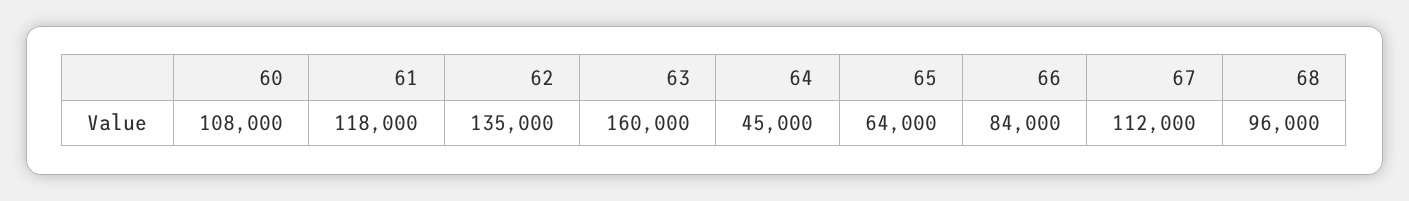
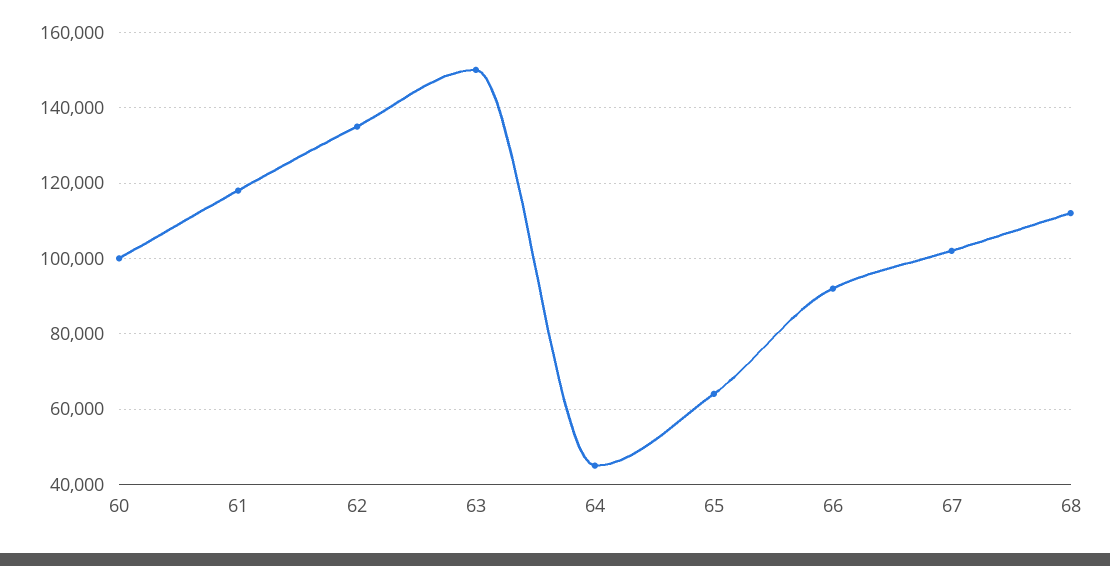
60: 108000 -> 100000
63: 160000 -> 150000
66: 84000 -> 92000
67: 112000 -> 102000
68: 96000 -> 112000

